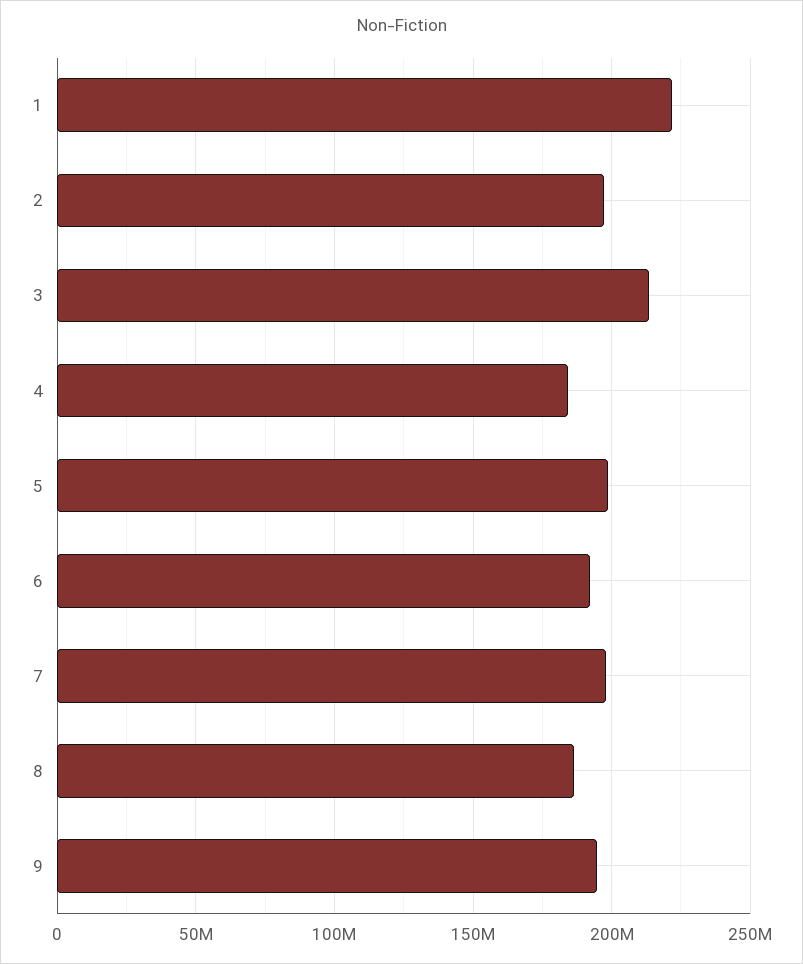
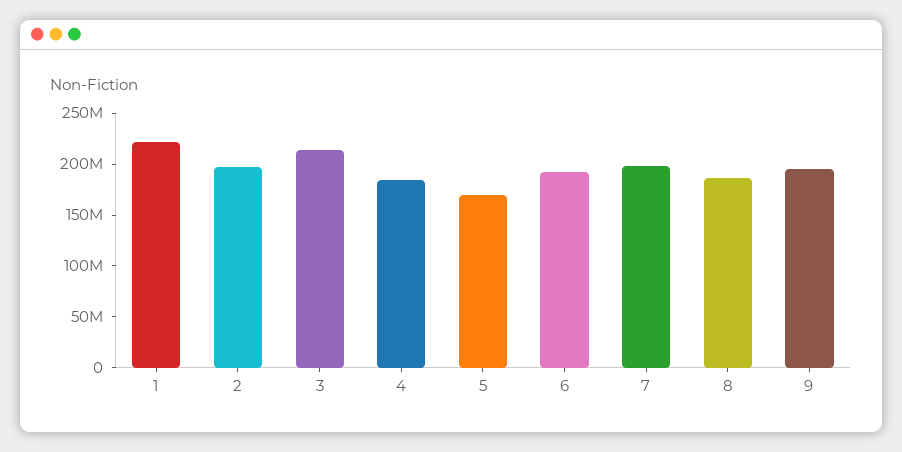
5: 200000000 -> 170000000

